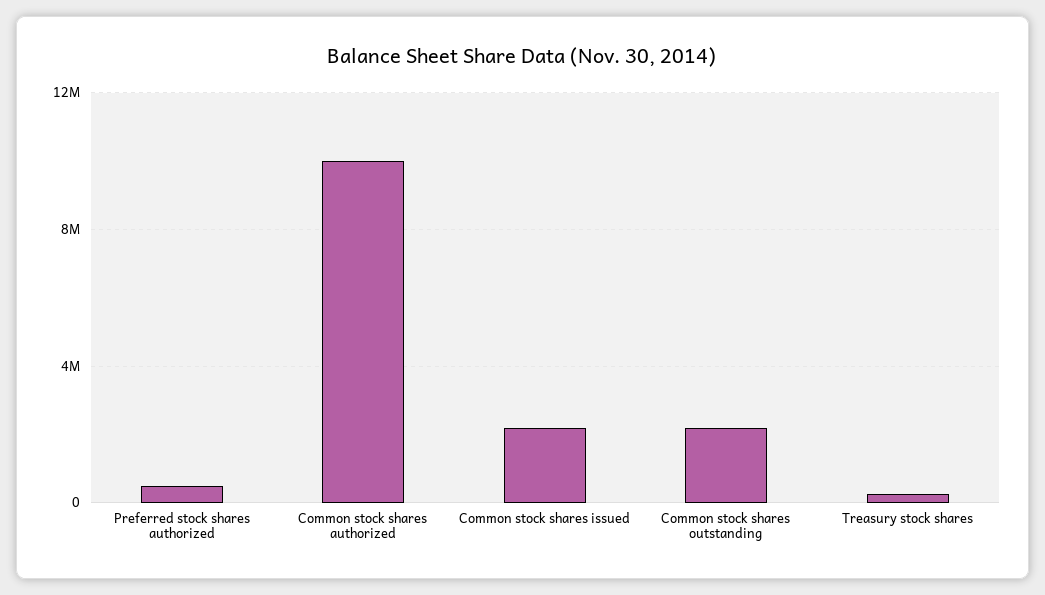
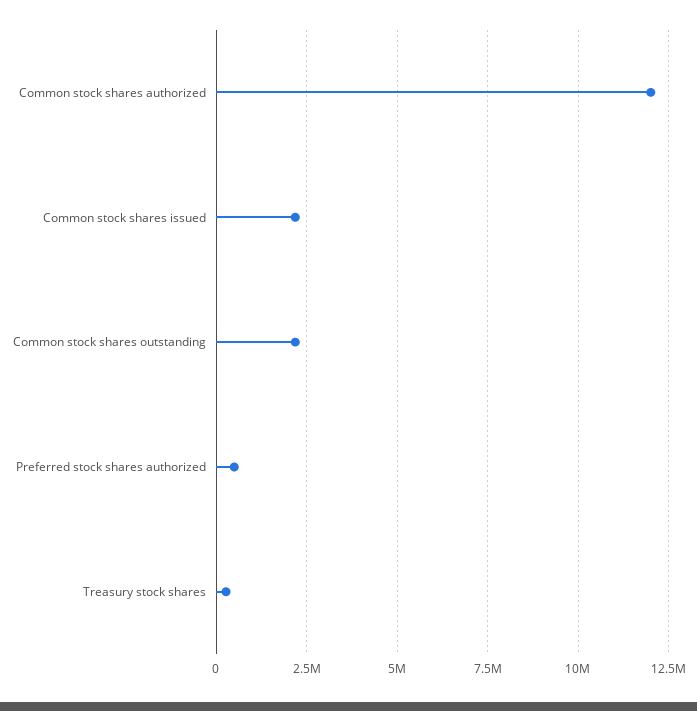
Common stock shares authorized: 10000000 -> 12000000

